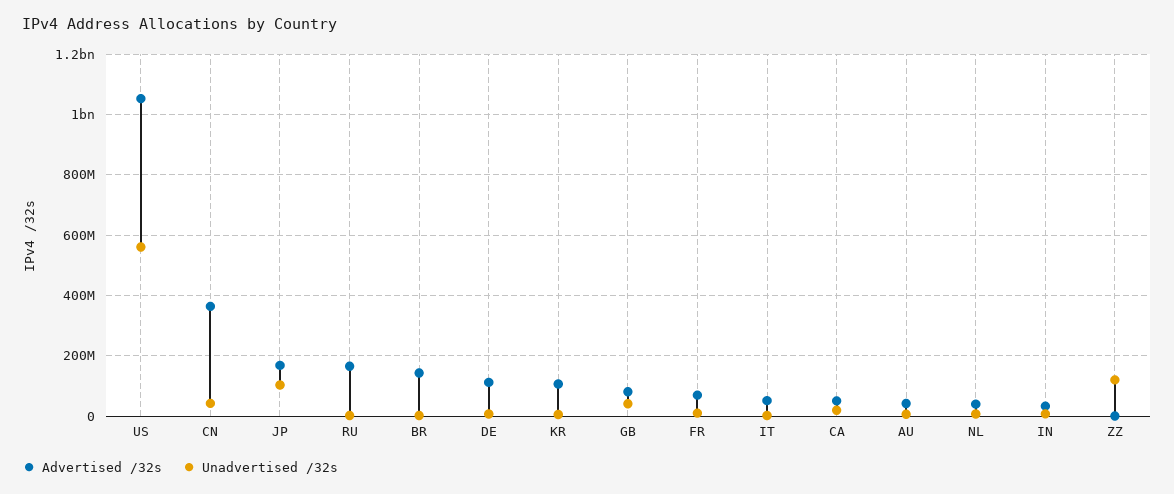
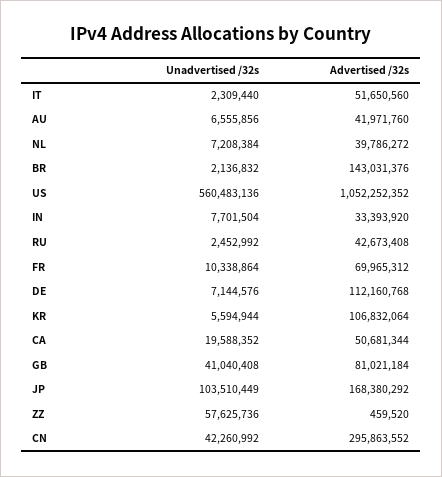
Advertised /32s, CN: 360000000 -> 295863552
Advertised /32s, RU: 160000000 -> 42673408
Unadvertised /32s, ZZ: 120000000 -> 57625736

